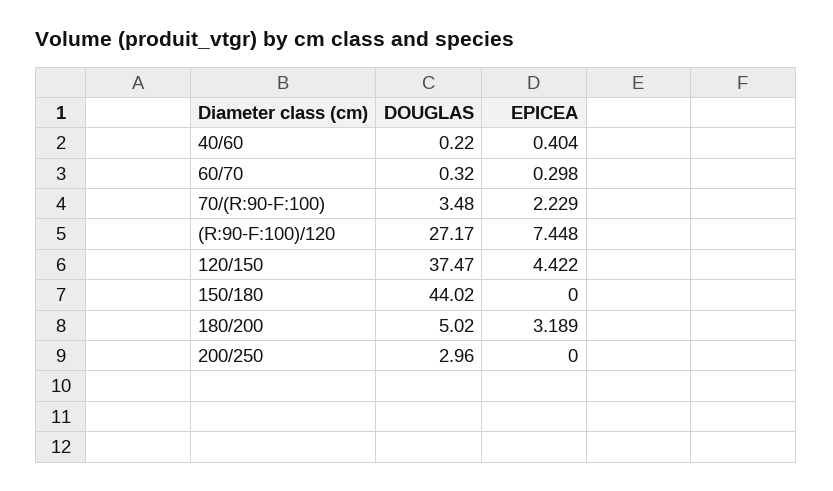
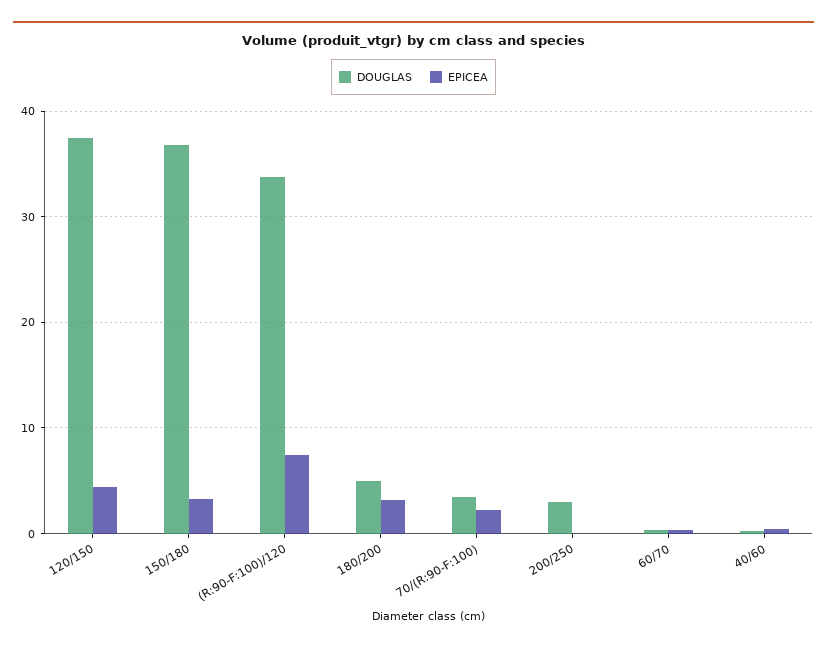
DOUGLAS, (R:90-F:100)/120: 27.17 -> 34
DOUGLAS, 150/180: 44.02 -> 37
EPICEA, 150/180: 0 -> 3

